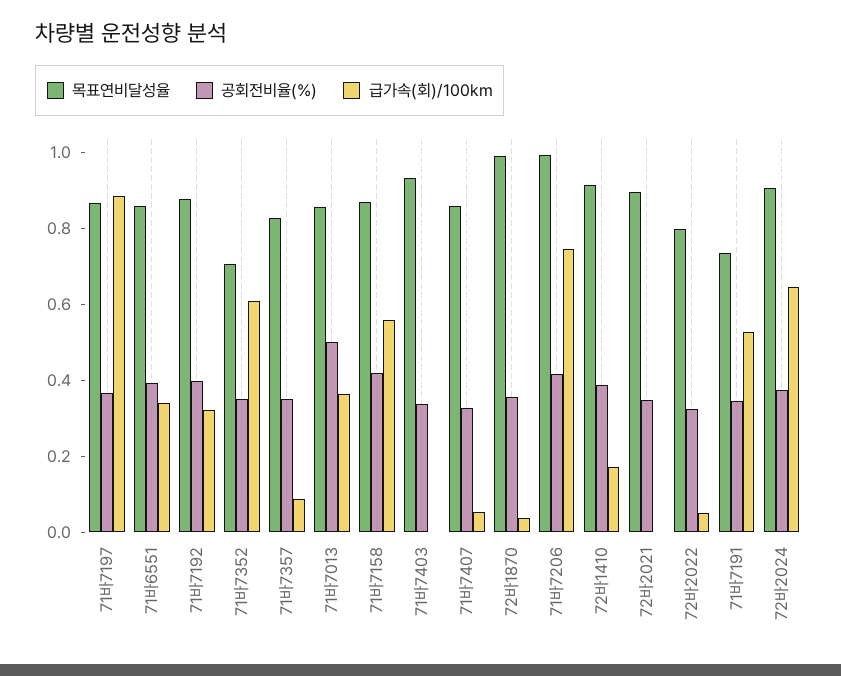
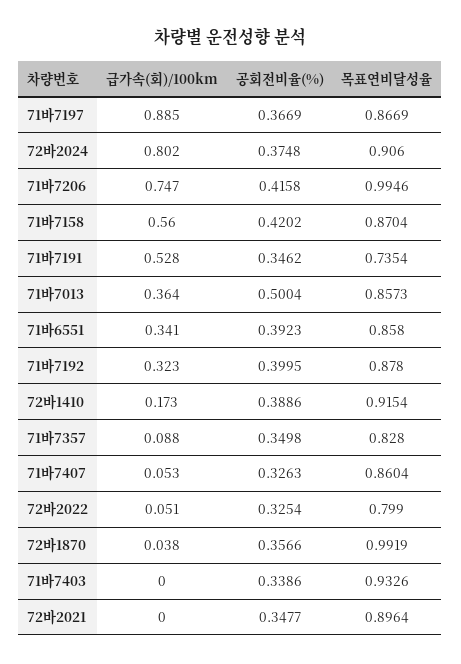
목표연비달성율, 71바7352: 0.7 -> none
공회전비율(%), 71바7352: 0.35 -> none
급가속(회)/100km, 71바7352: 0.6 -> none
급가속(회)/100km, 72바2024: 0.65 -> 0.802

